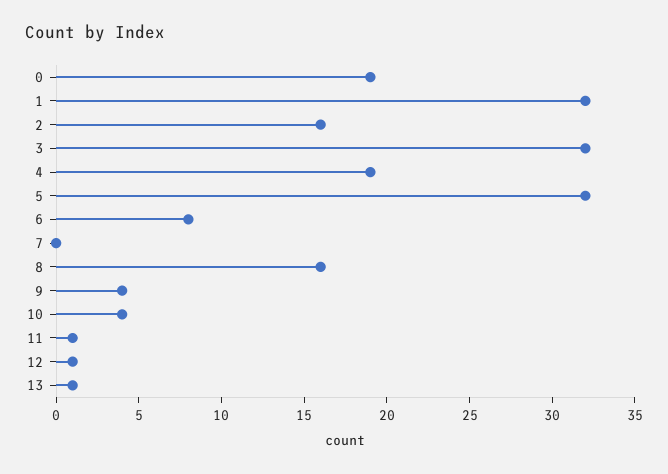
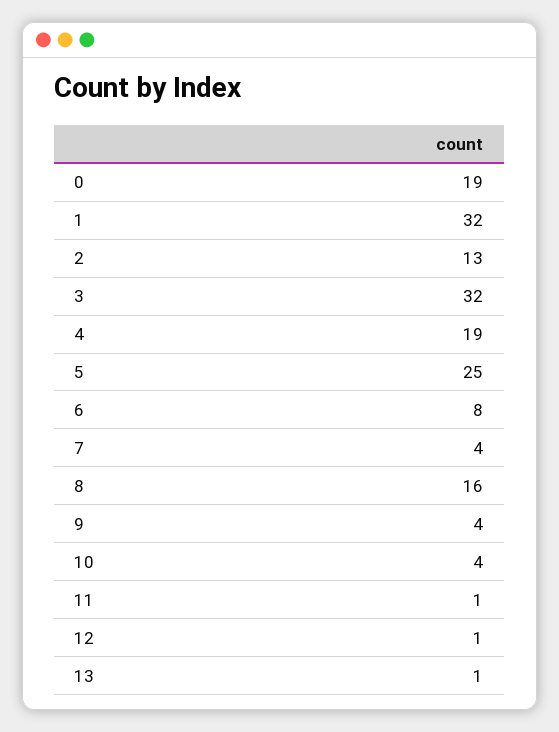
2: 16 -> 13
5: 32 -> 25
7: 0 -> 4

